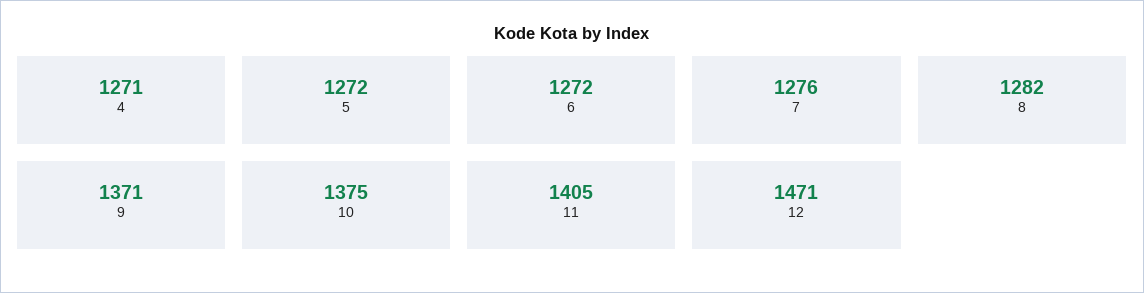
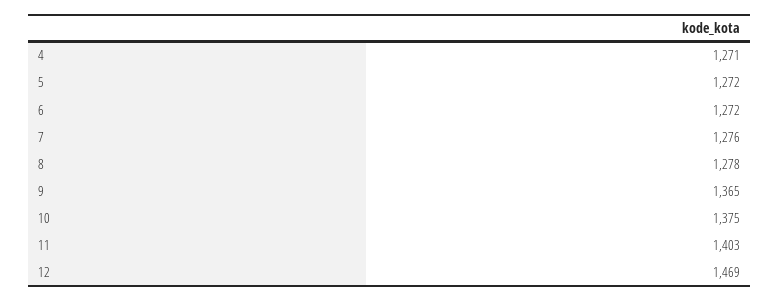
8: 1282 -> 1278
9: 1371 -> 1365
11: 1405 -> 1403
12: 1471 -> 1469

